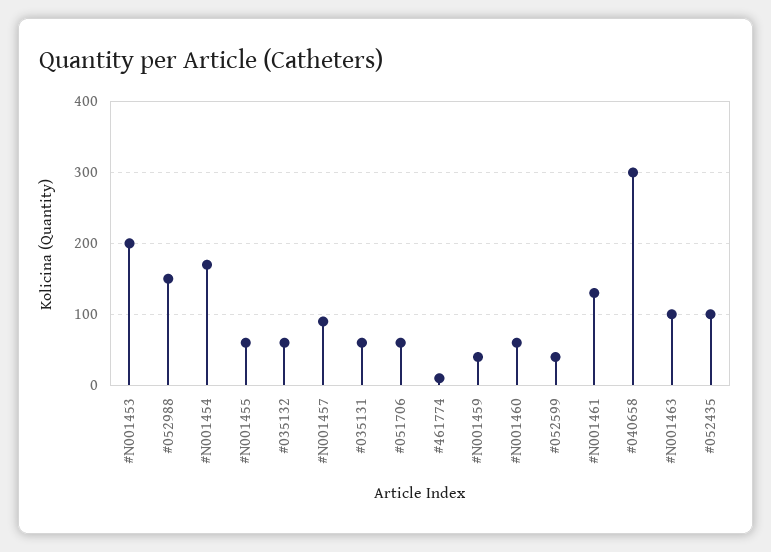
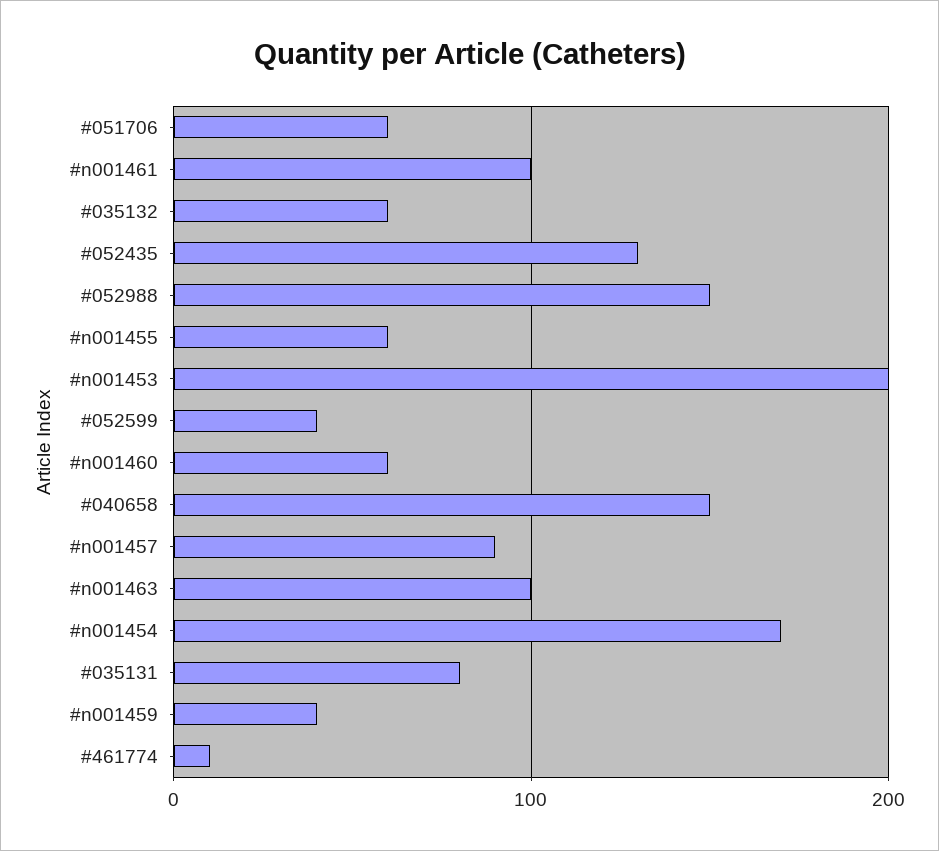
#035131: 60 -> 80
#N001461: 130 -> 100
#040658: 300 -> 150
#052435: 100 -> 130

